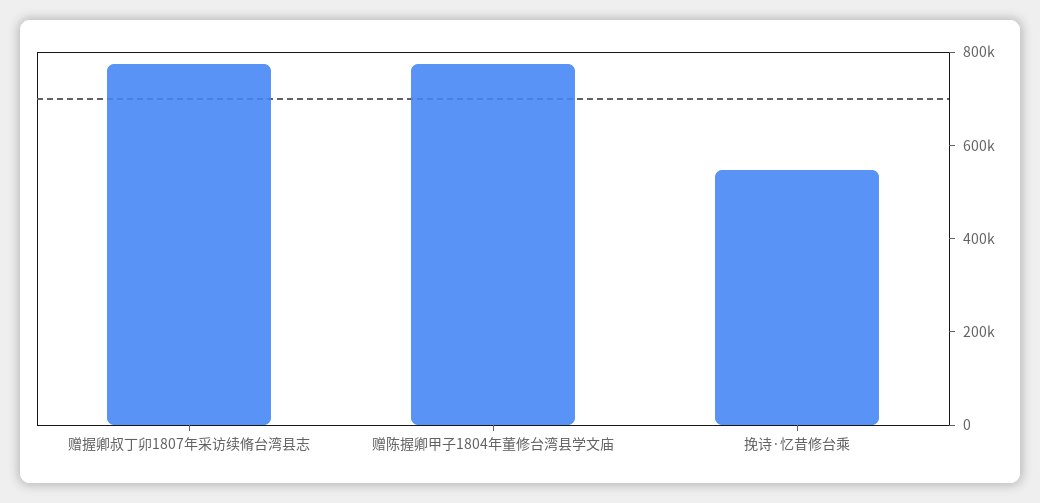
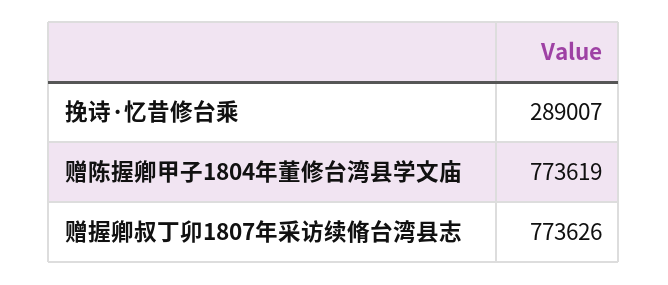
挽诗·忆昔修台乘: 550000 -> 289007

